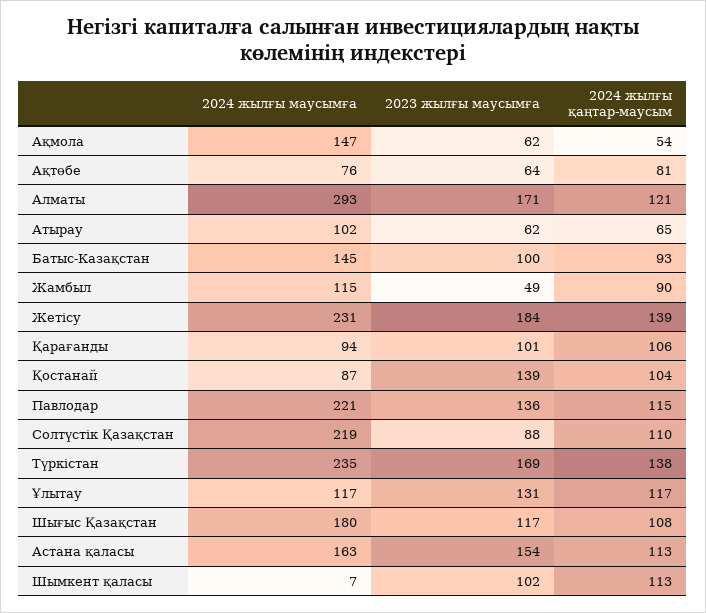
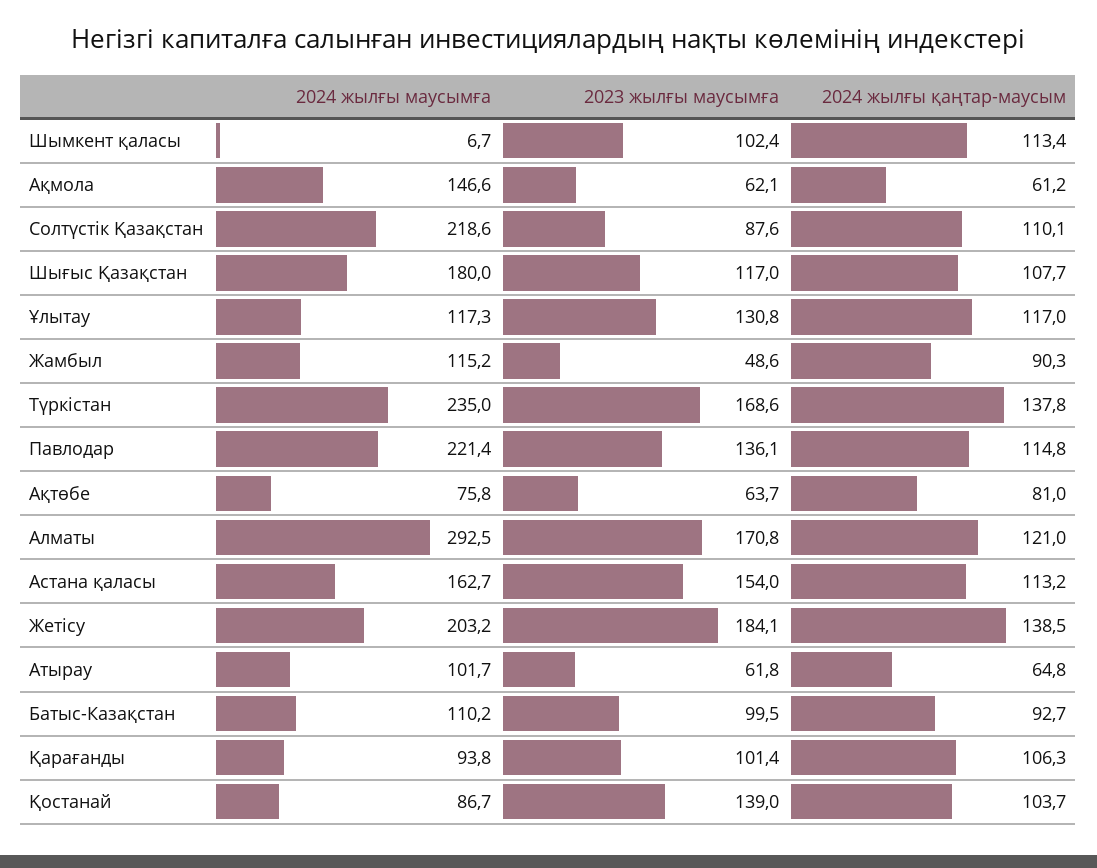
2024 жылғы қаңтар-маусым, Ақмола: 54 -> 61.2
2024 жылғы маусымға, Батыс-Казақстан: 145 -> 110.2
2024 жылғы маусымға, Жетісу: 231 -> 203.2

